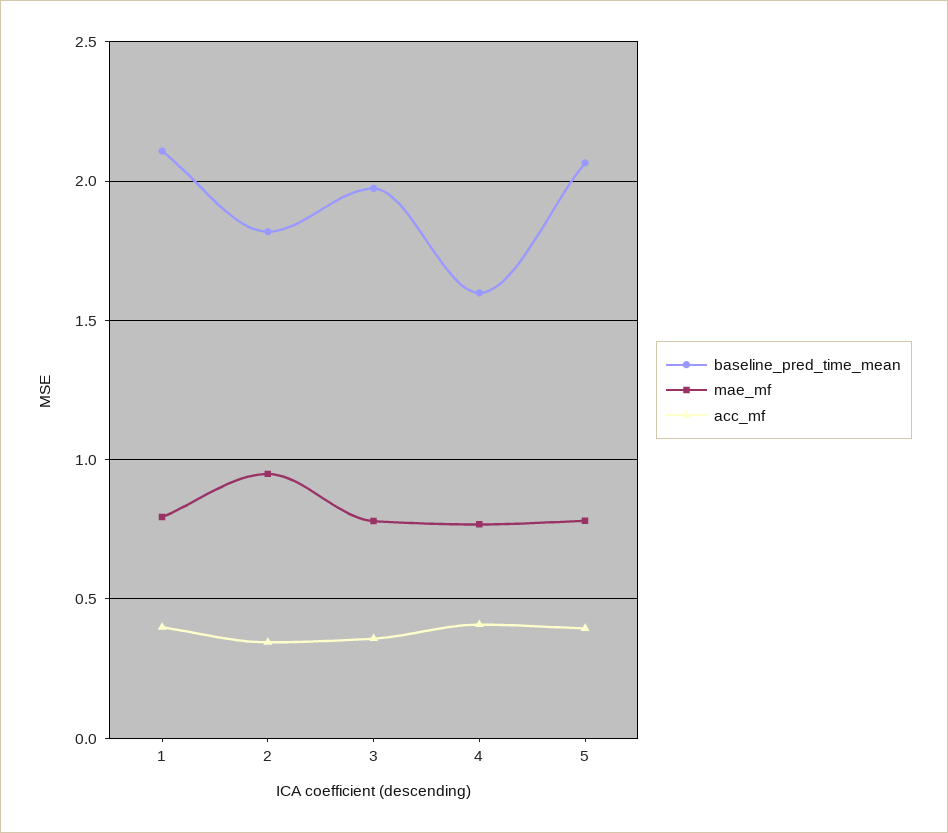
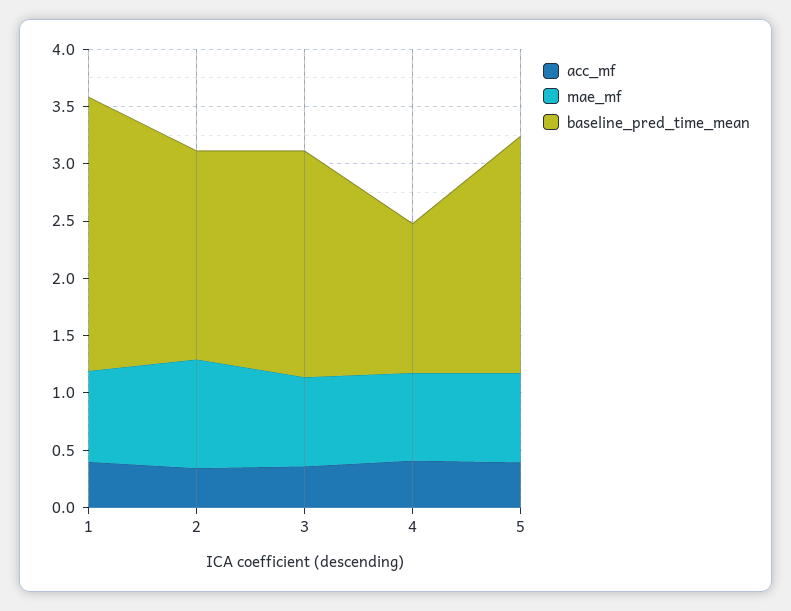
baseline_pred_time_mean, 1: 2.1 -> 2.4
baseline_pred_time_mean, 4: 1.6 -> 1.3

